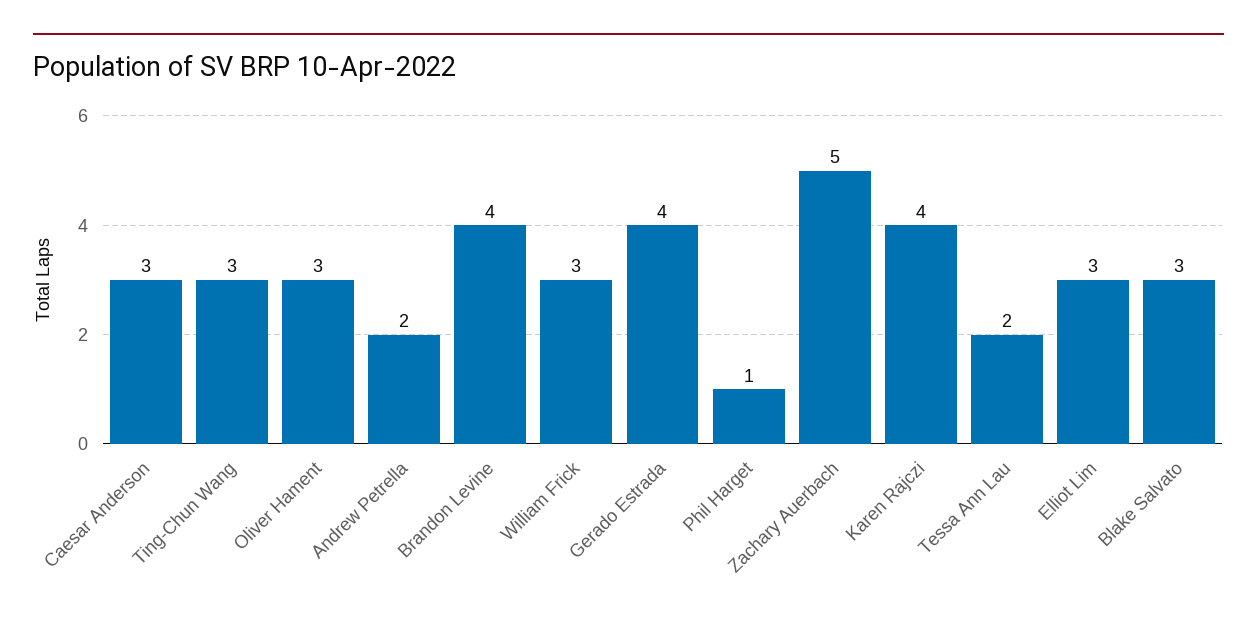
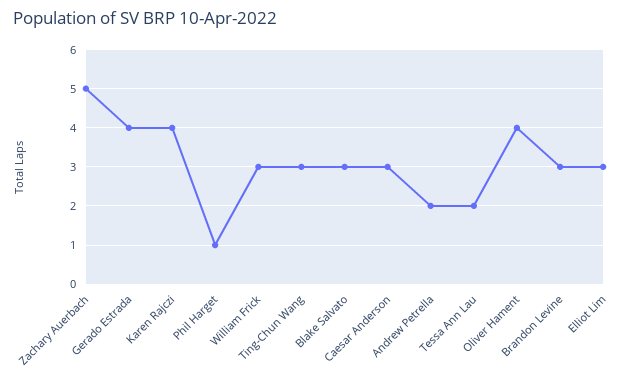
Oliver Hament: 3 -> 4
Brandon Levine: 4 -> 3

